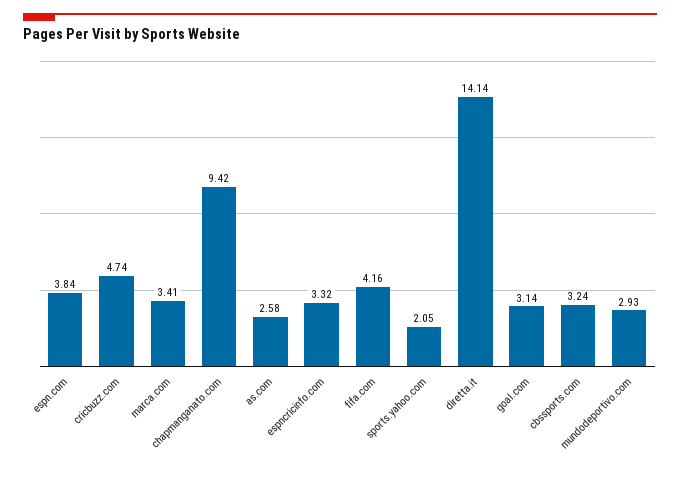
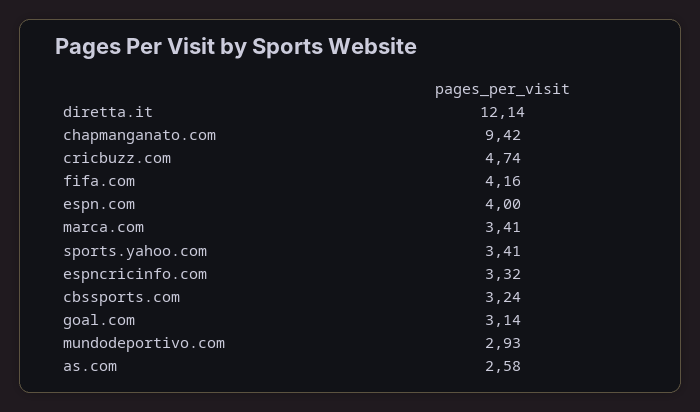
espn.com: 3.84 -> 4
sports.yahoo.com: 2.05 -> 3.41
diretta.it: 14.14 -> 12.14

